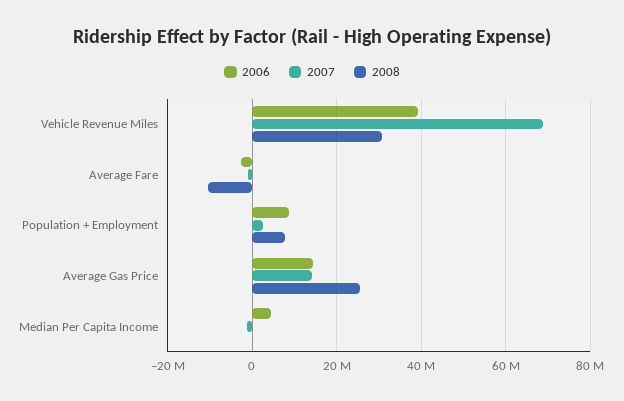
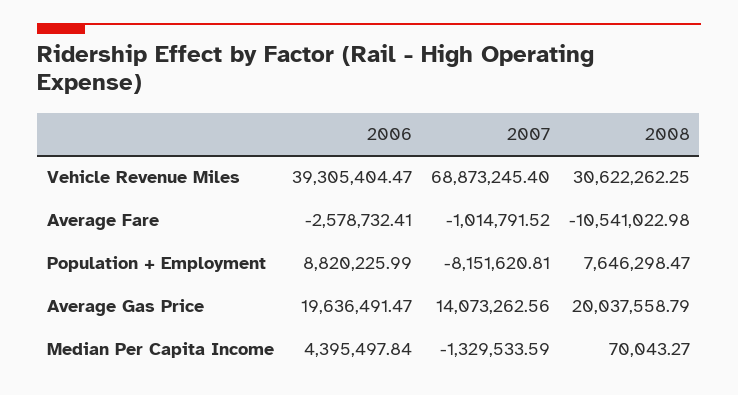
2007, Population + Employment: 2000000 -> -8151620.81
2006, Average Gas Price: 14000000 -> 19636491.47
2008, Average Gas Price: 26000000 -> 20037558.79

